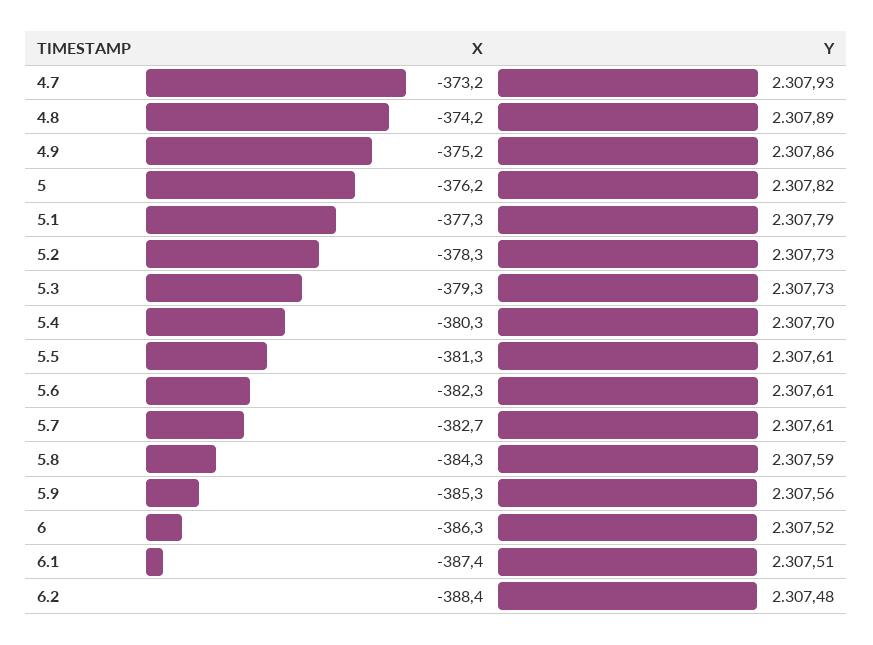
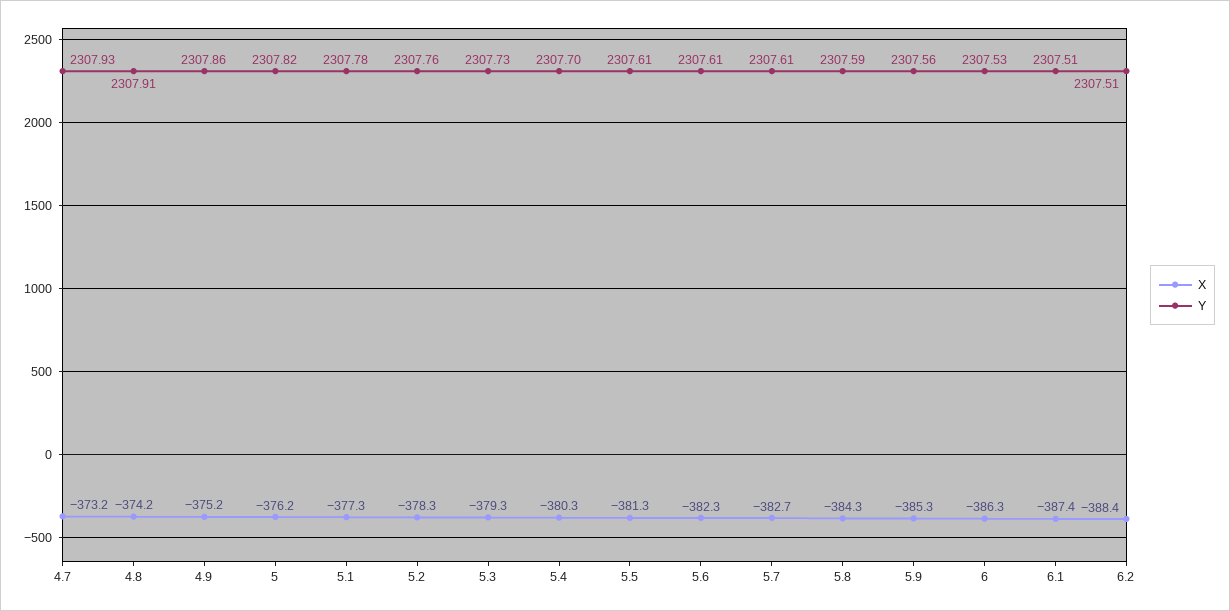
Y, 4.8: 2307.89 -> 2307.91
Y, 5.1: 2307.79 -> 2307.78
Y, 5.2: 2307.73 -> 2307.76
Y, 6: 2307.52 -> 2307.53
Y, 6.2: 2307.48 -> 2307.51

